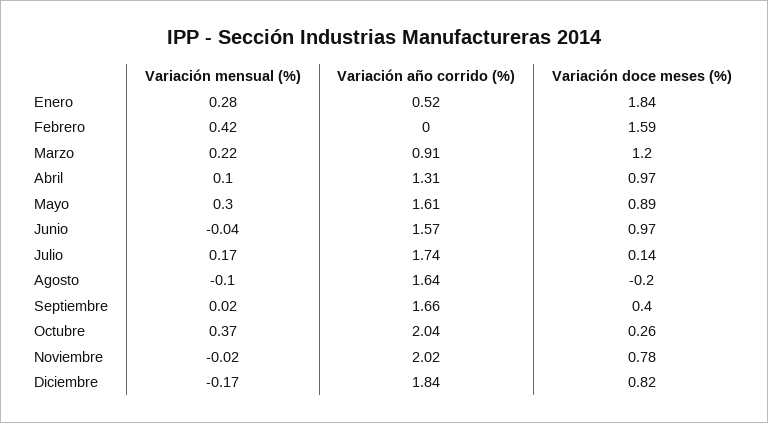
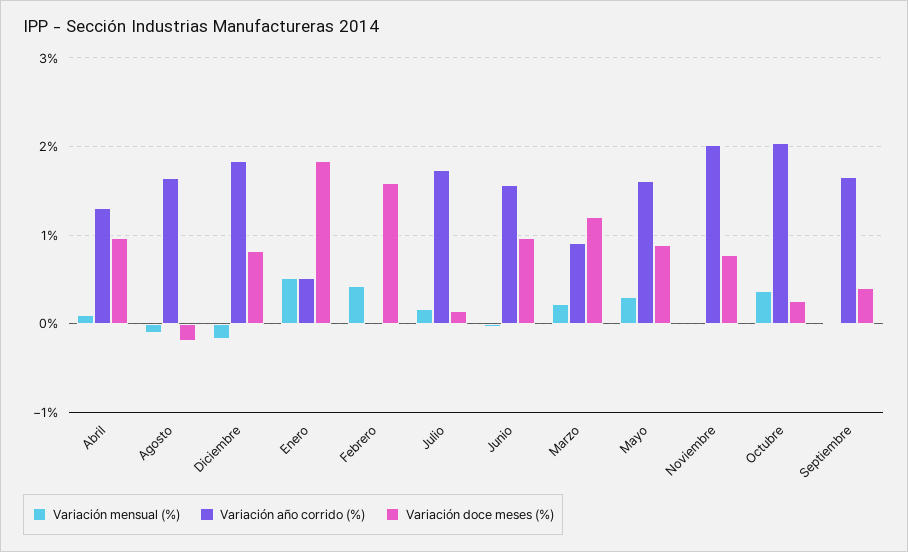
Variación mensual (%), Enero: 0.28 -> 0.5

